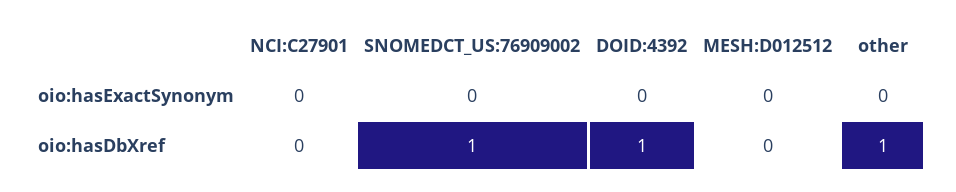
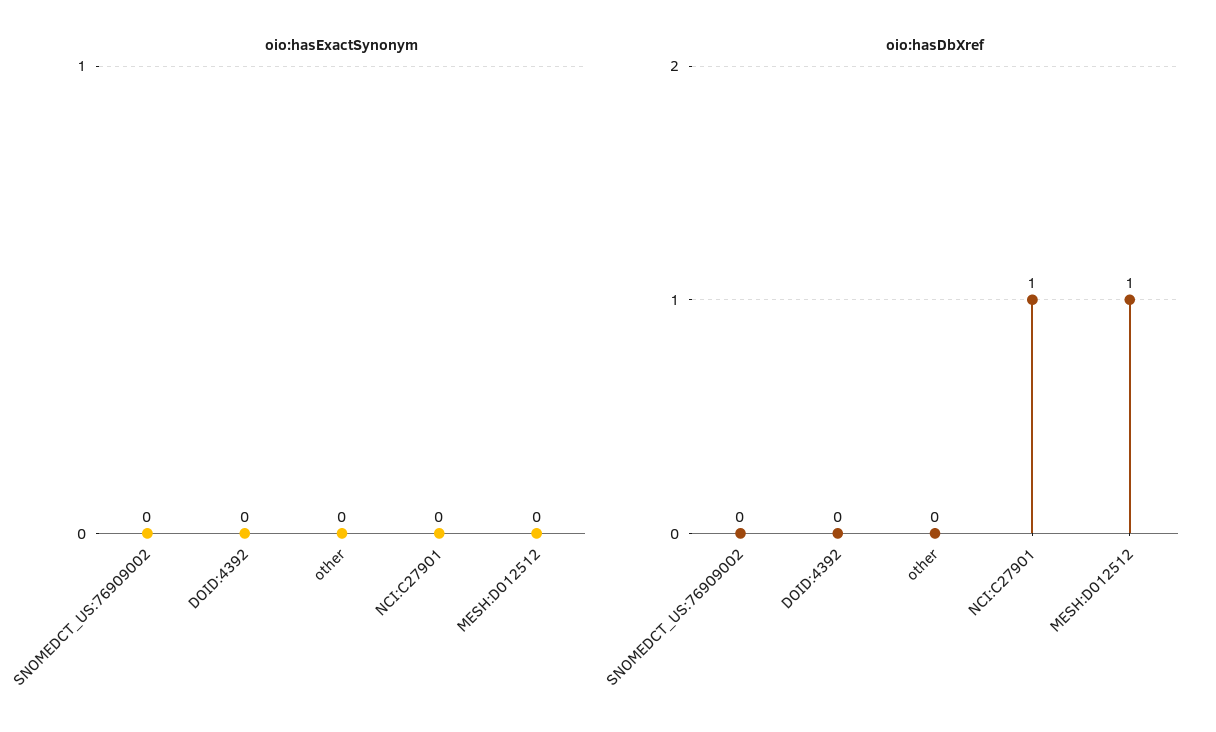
oio:hasDbXref, NCI:C27901: 0 -> 1
oio:hasDbXref, SNOMEDCT_US:76909002: 1 -> 0
oio:hasDbXref, DOID:4392: 1 -> 0
oio:hasDbXref, MESH:D012512: 0 -> 1
oio:hasDbXref, other: 1 -> 0

